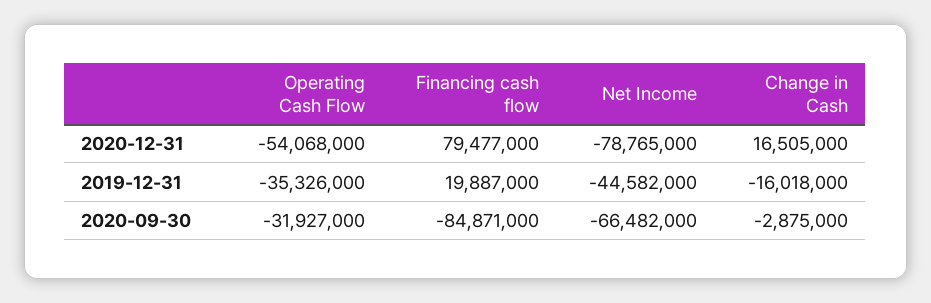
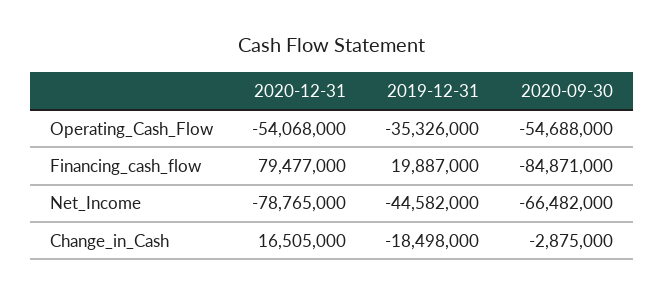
Change in Cash, 2019-12-31: -16018000 -> -18498000
Operating Cash Flow, 2020-09-30: -31927000 -> -54688000

